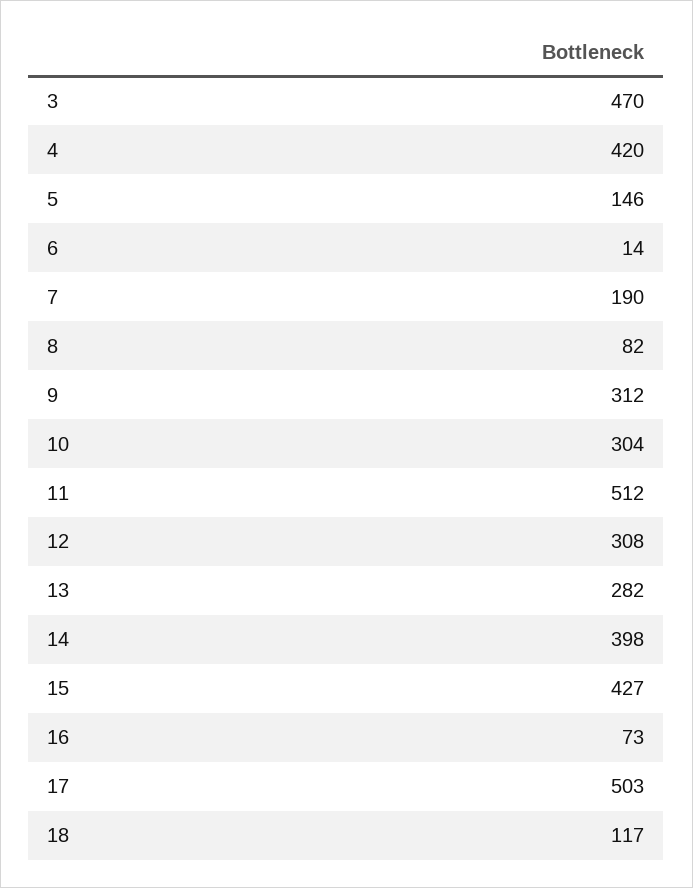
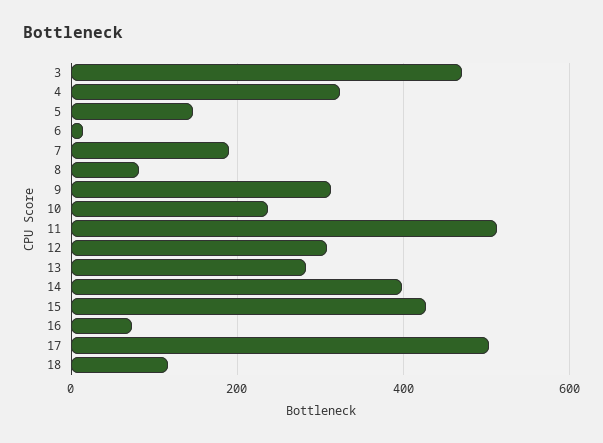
4: 420 -> 320
10: 304 -> 240

